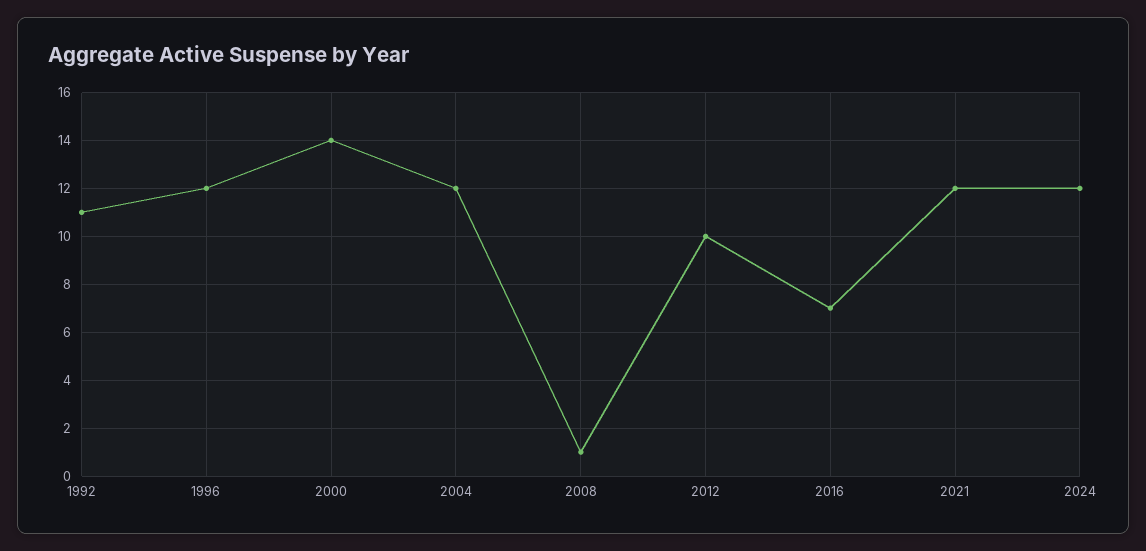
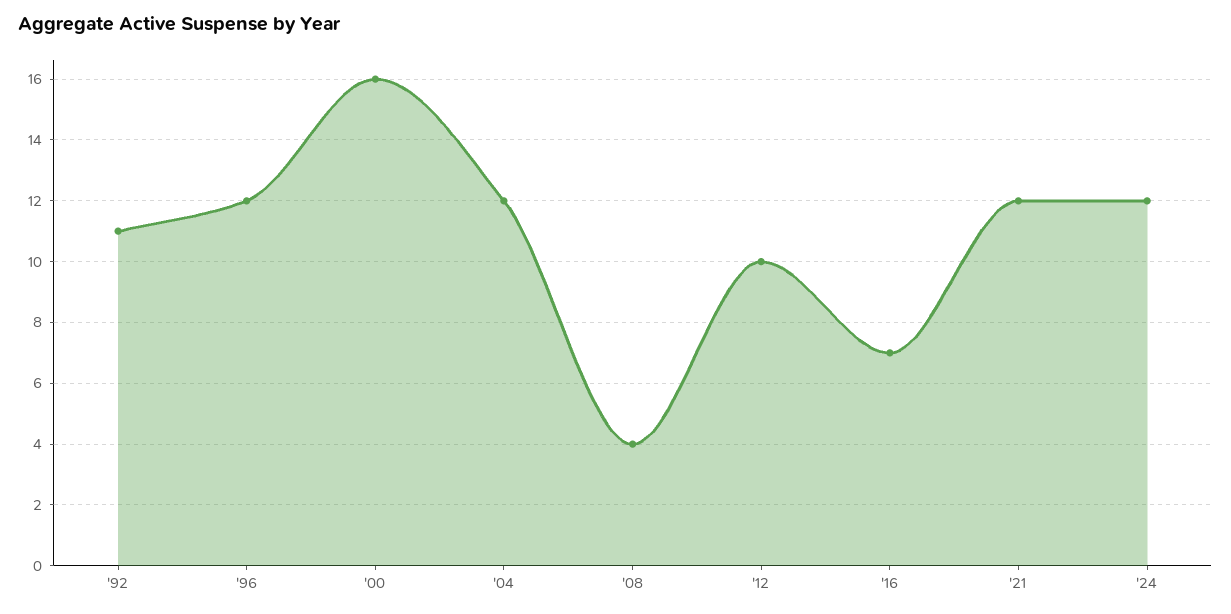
2000: 14 -> 16
2008: 1 -> 4

